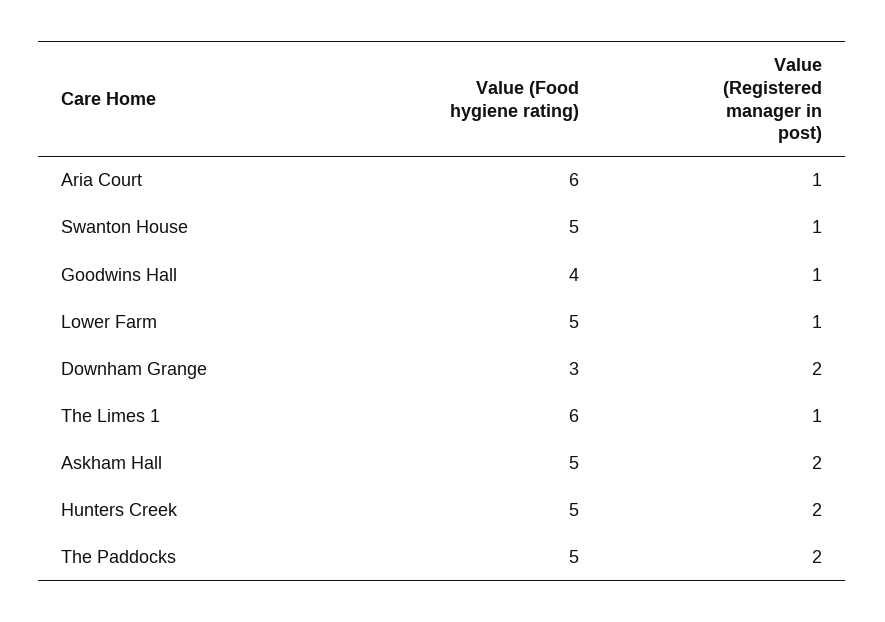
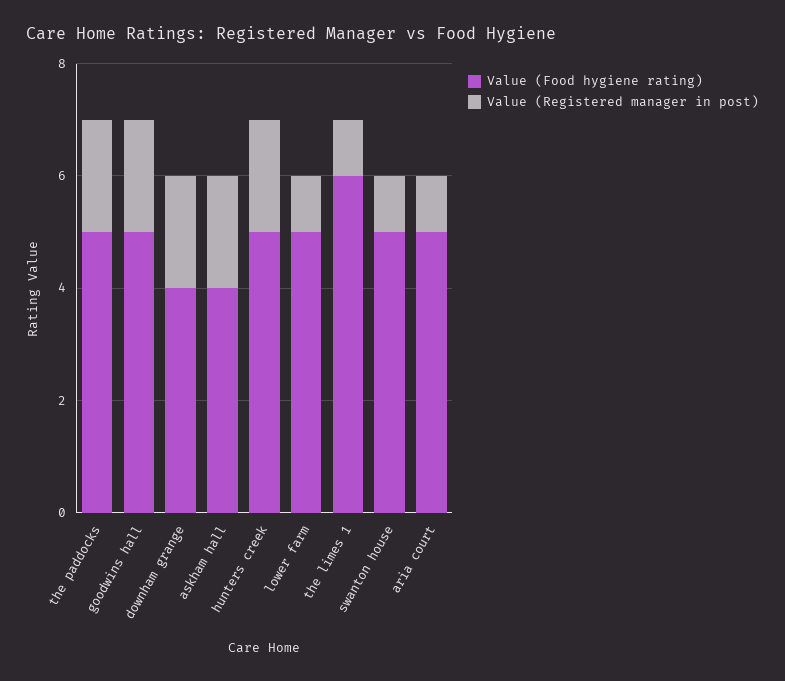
Value (Food hygiene rating), Aria Court: 6 -> 5
Value (Food hygiene rating), Goodwins Hall: 4 -> 5
Value (Registered manager in post), Goodwins Hall: 1 -> 2
Value (Food hygiene rating), Downham Grange: 3 -> 4
Value (Food hygiene rating), Askham Hall: 5 -> 4

